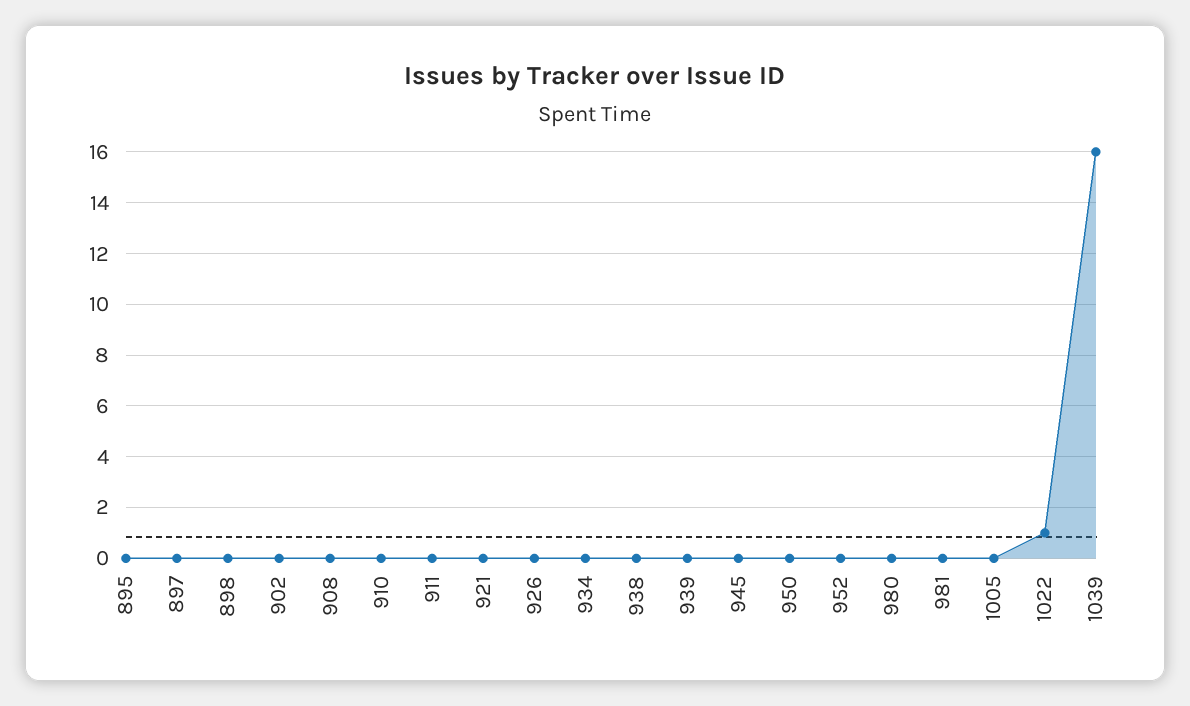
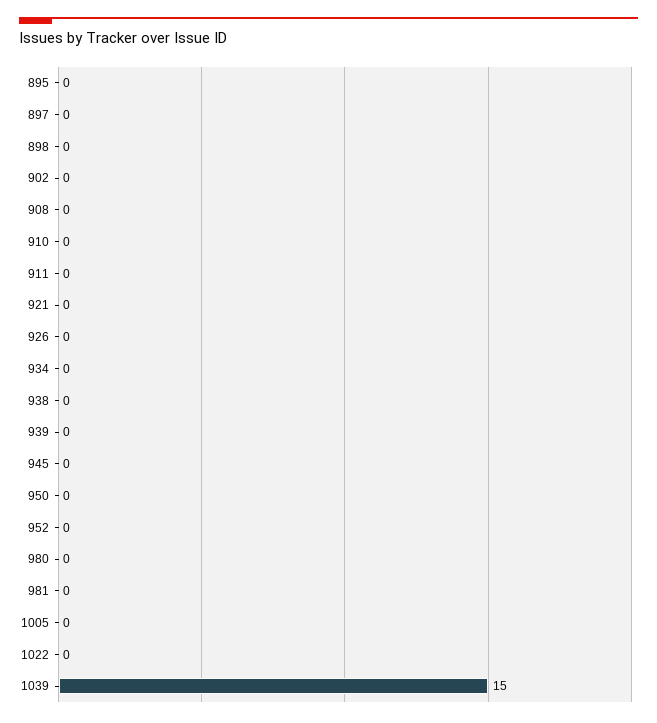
1022: 1 -> 0
1039: 16 -> 15

